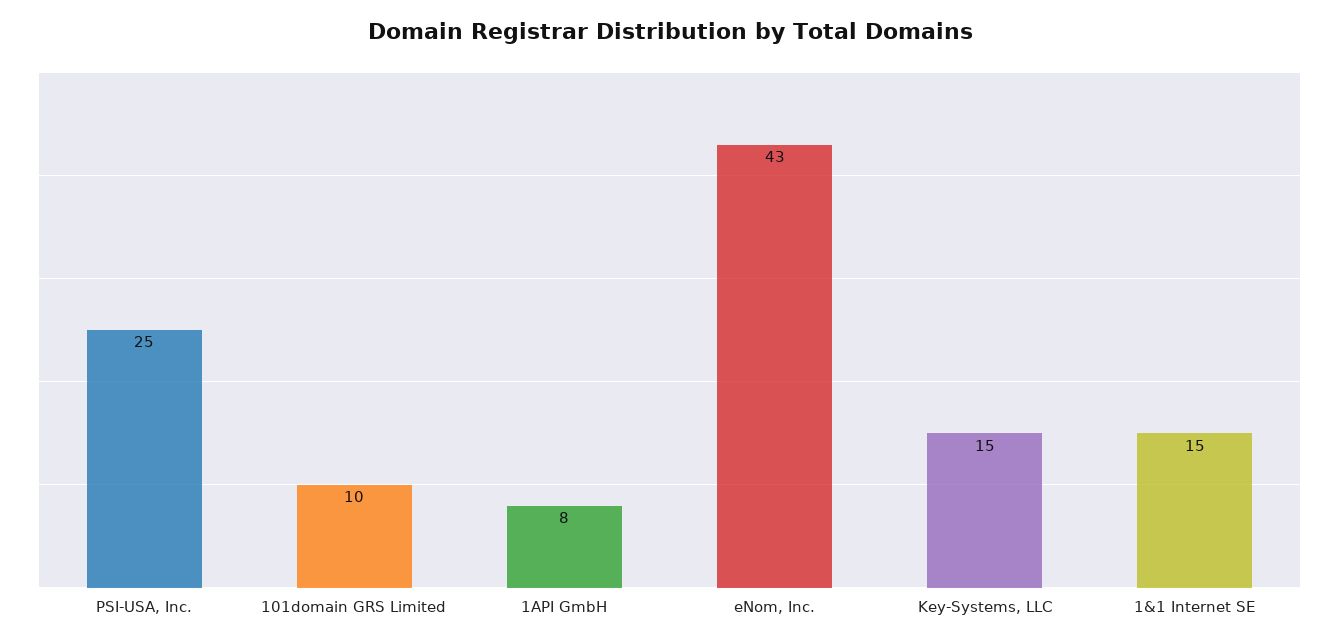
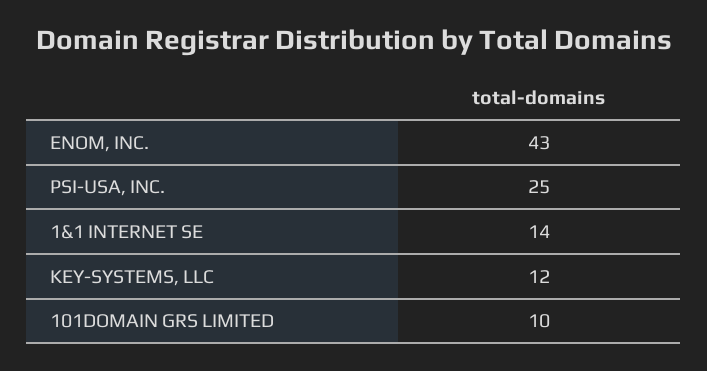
1API GmbH: 8 -> none
Key-Systems, LLC: 15 -> 12
1&1 Internet SE: 15 -> 14

